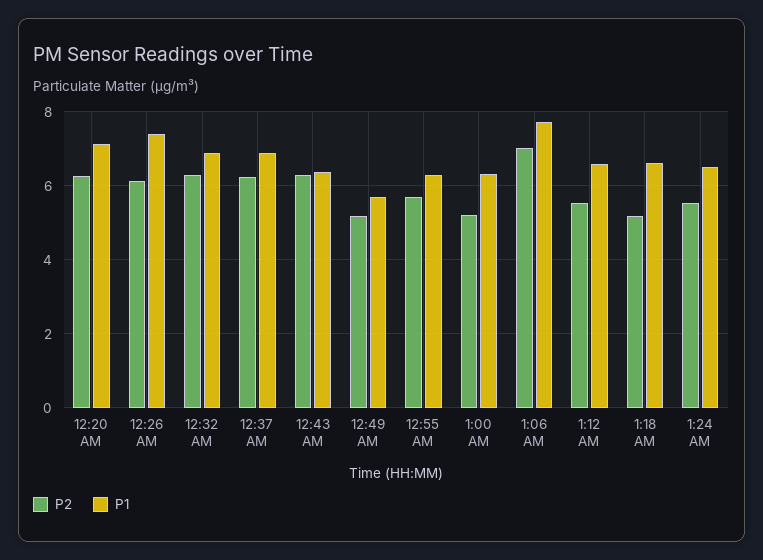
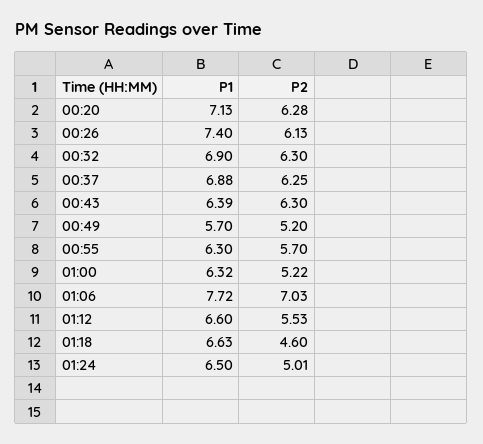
P2, 1:18 AM: 5.2 -> 4.6
P2, 1:24 AM: 5.6 -> 5.01

